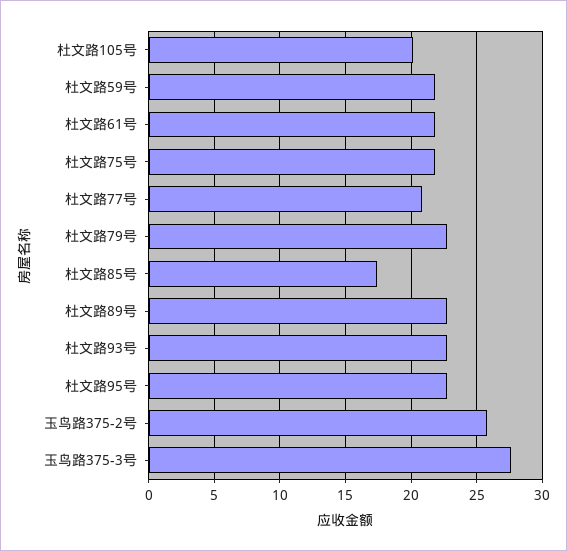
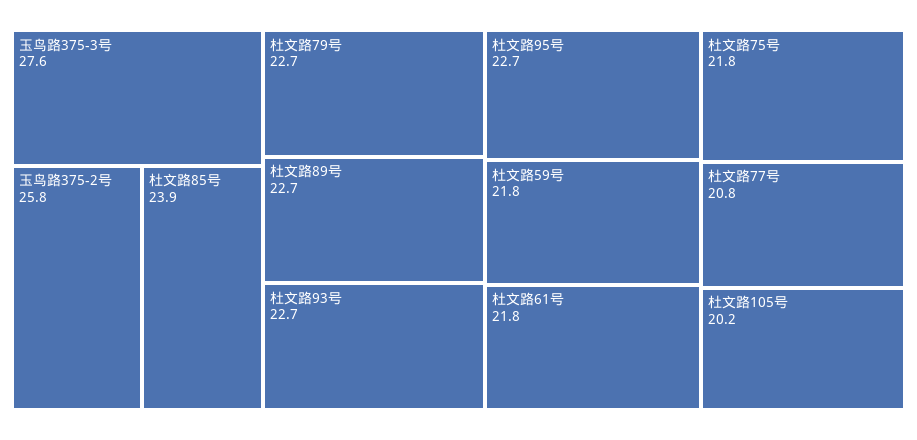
杜文路85号: 17.5 -> 23.9

